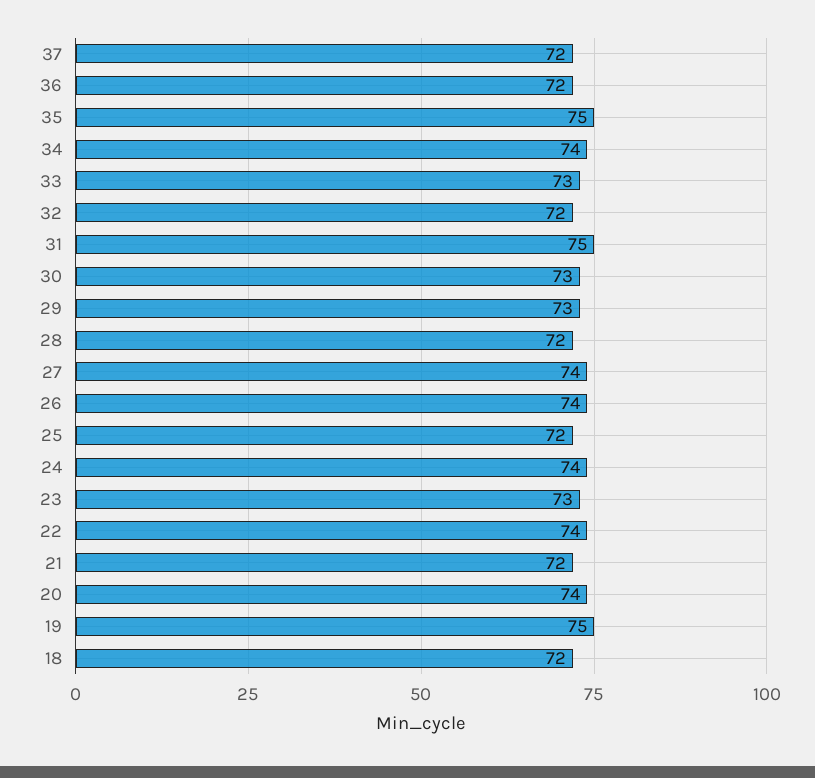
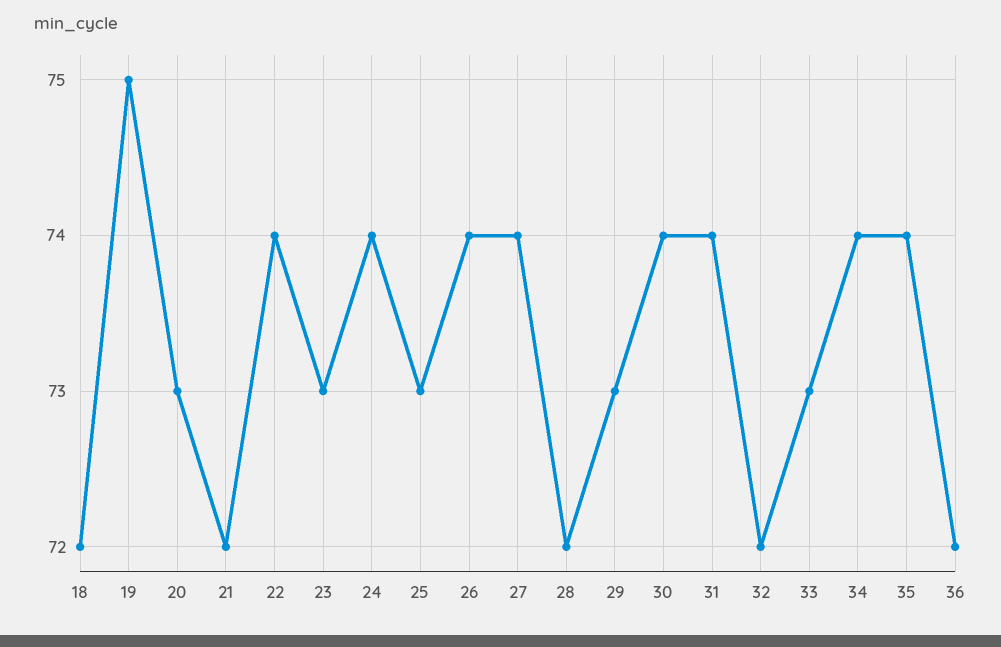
37: 72 -> none
35: 75 -> 74
31: 75 -> 74
30: 73 -> 74
25: 72 -> 73
20: 74 -> 73

